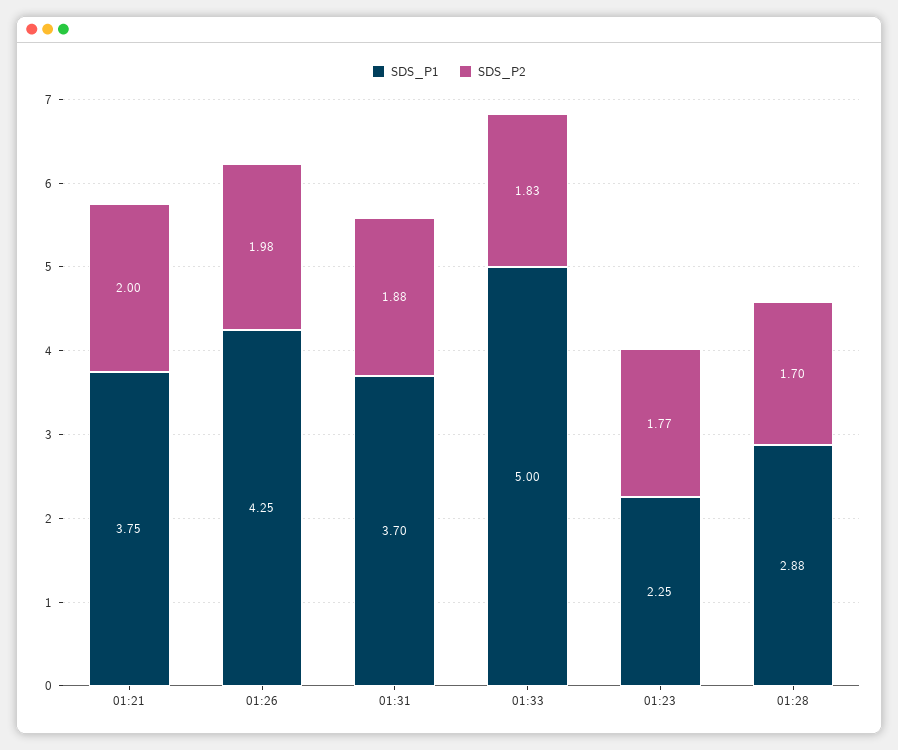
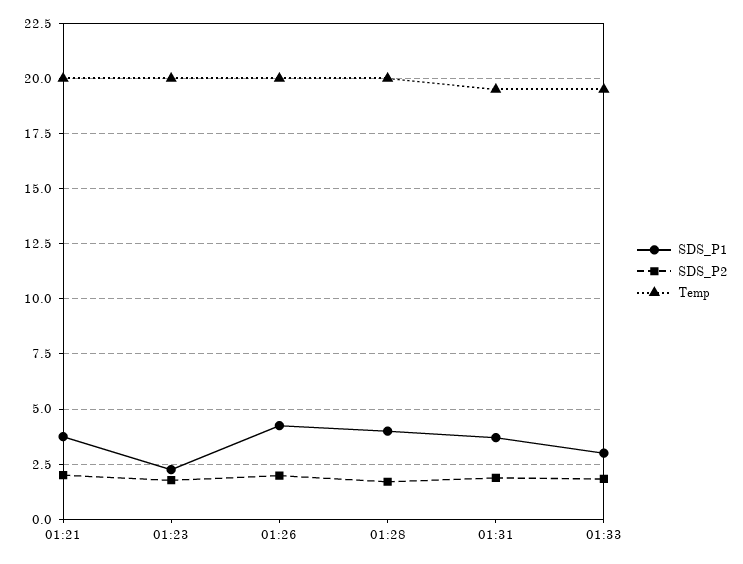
SDS_P1, 01:33: 5 -> 3
SDS_P1, 01:28: 2.88 -> 4
Temp, 01:21: none -> 20
Temp, 01:23: none -> 20
Temp, 01:26: none -> 20
Temp, 01:28: none -> 20
Temp, 01:31: none -> 19.5
Temp, 01:33: none -> 19.5

